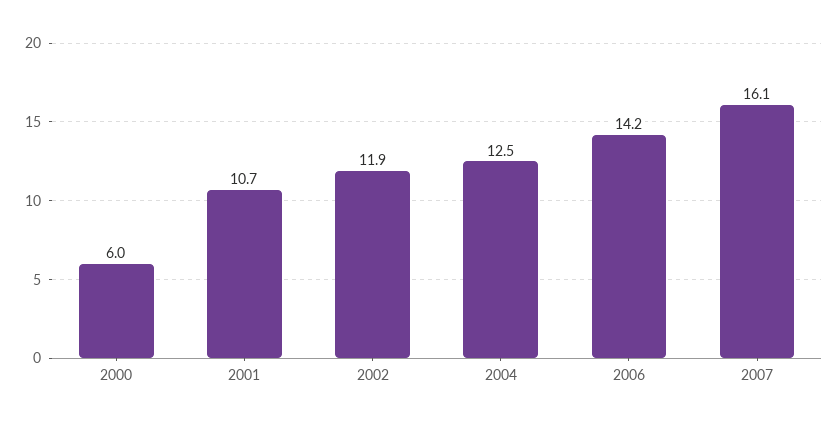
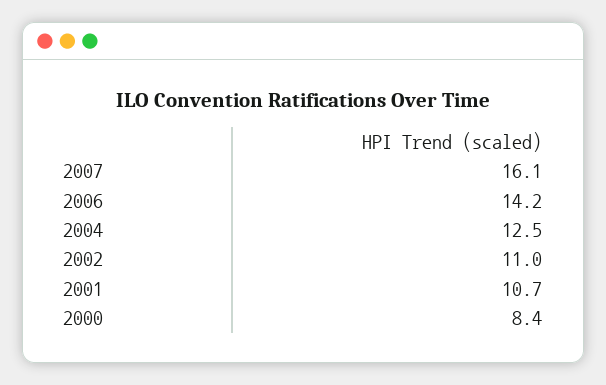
2000: 6 -> 8.4
2002: 11.9 -> 11

